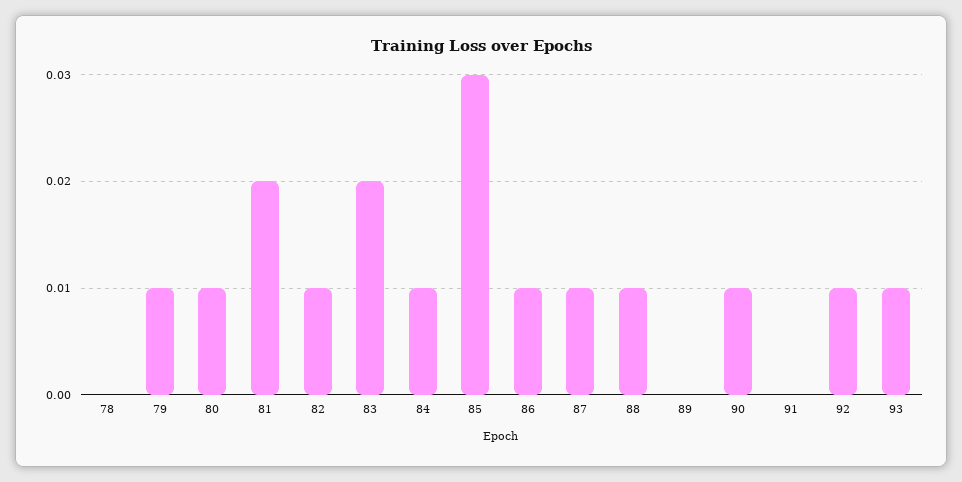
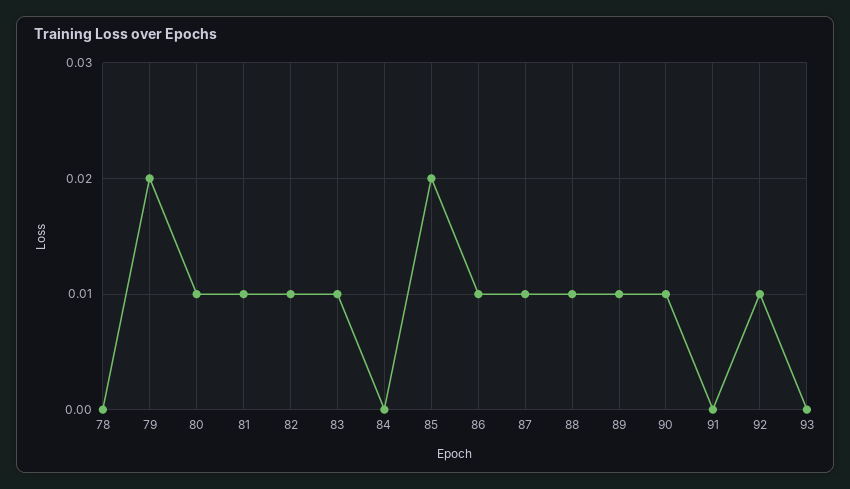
79: 0.01 -> 0.02
81: 0.02 -> 0.01
83: 0.02 -> 0.01
84: 0.01 -> 0
85: 0.03 -> 0.02
89: 0 -> 0.01
93: 0.01 -> 0

